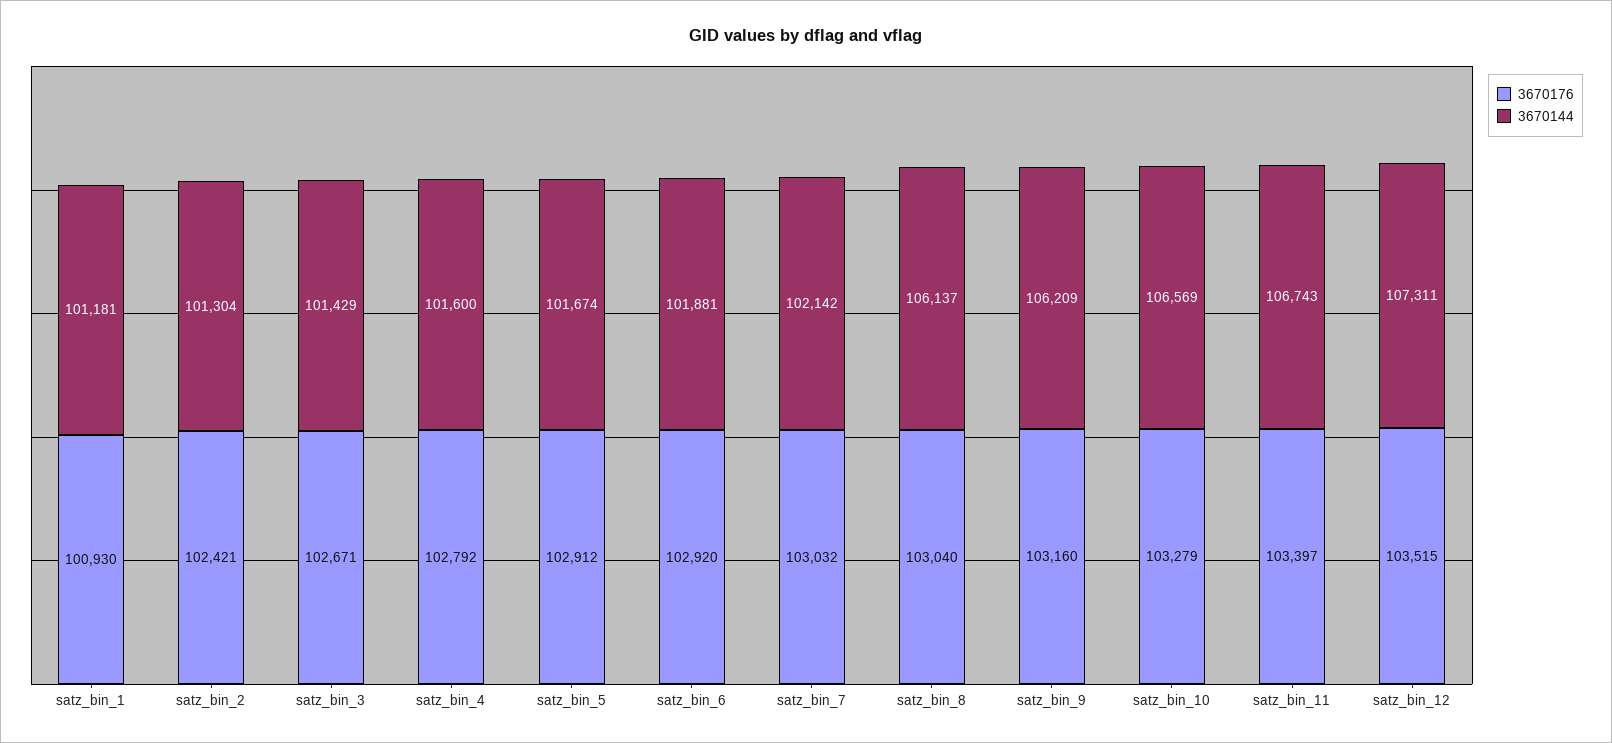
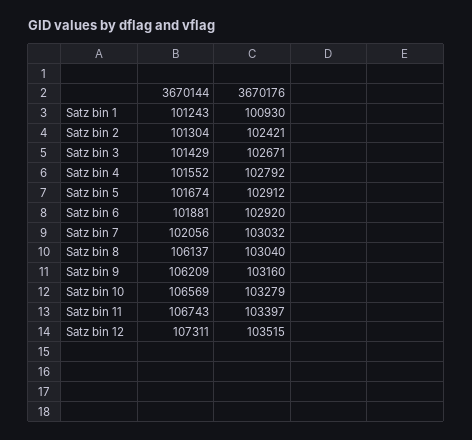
3670144, satz_bin_1: 101181 -> 101243
3670144, satz_bin_4: 101600 -> 101552
3670144, satz_bin_7: 102142 -> 102056

